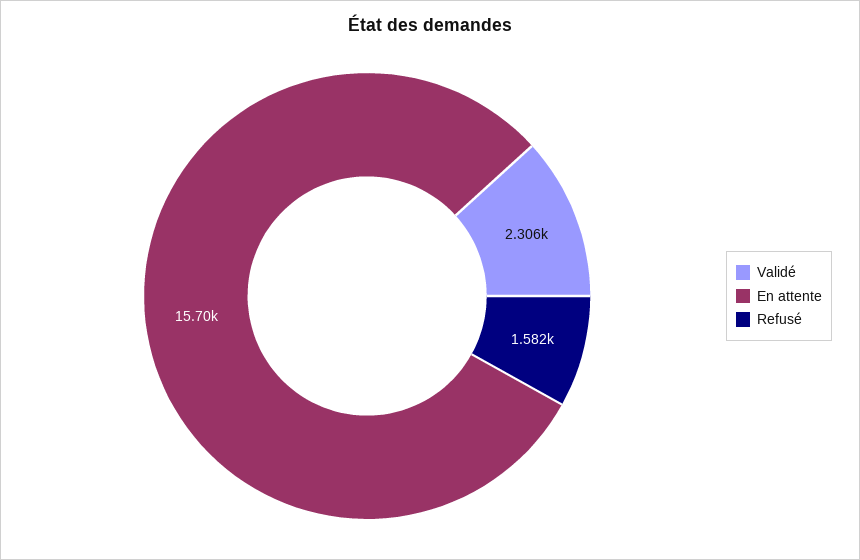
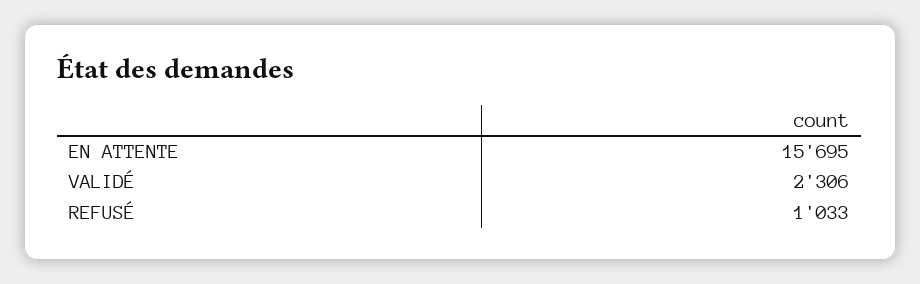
Refusé: 1582 -> 1033

